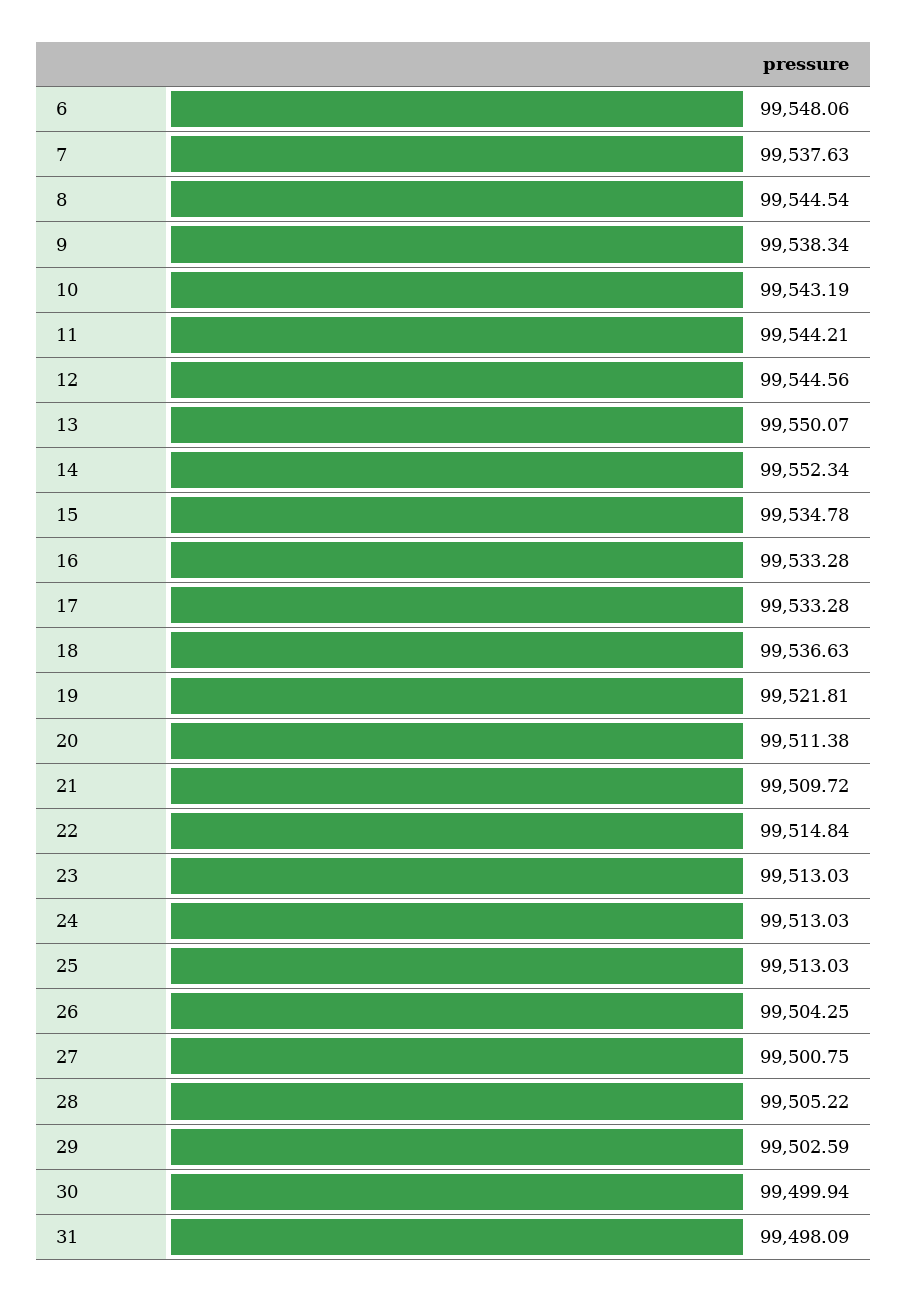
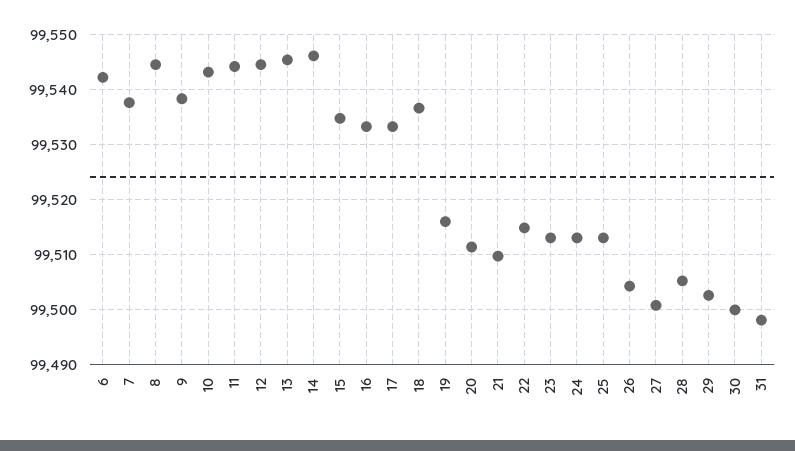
6: 99548.06 -> 99542
13: 99550.07 -> 99546
14: 99552.34 -> 99546
19: 99521.81 -> 99516

